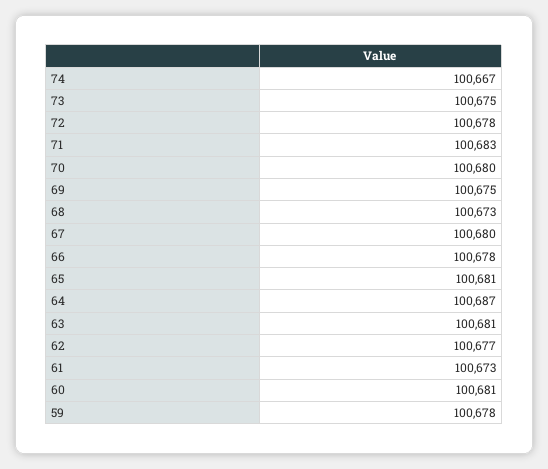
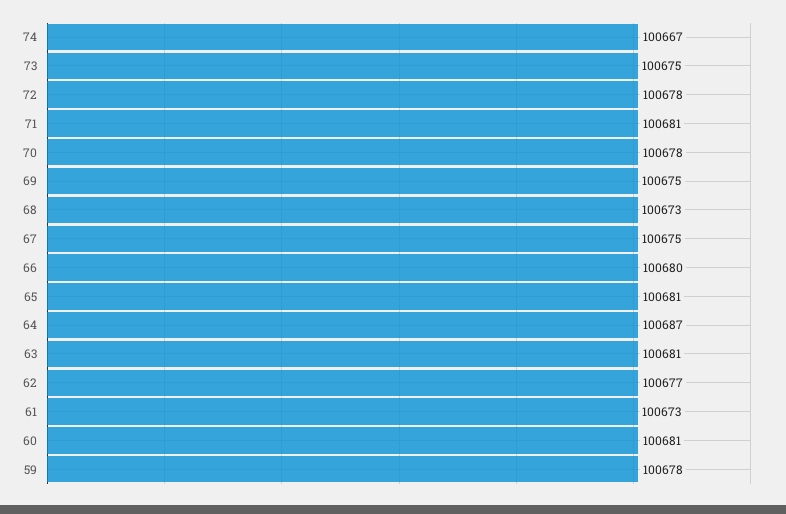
71: 100683 -> 100681
70: 100680 -> 100678
67: 100680 -> 100675
66: 100678 -> 100680

